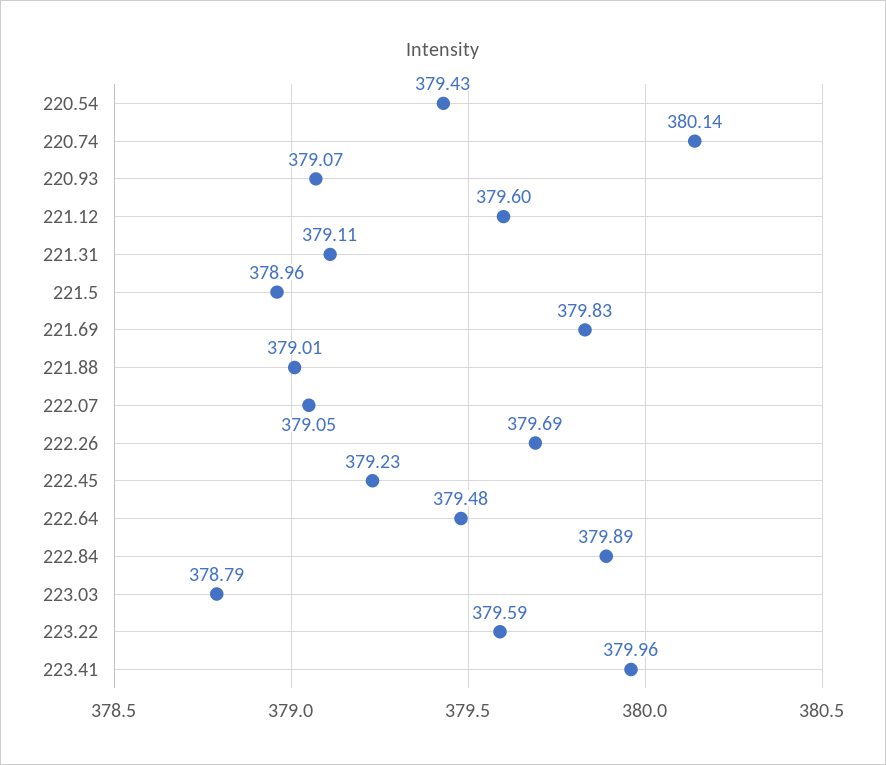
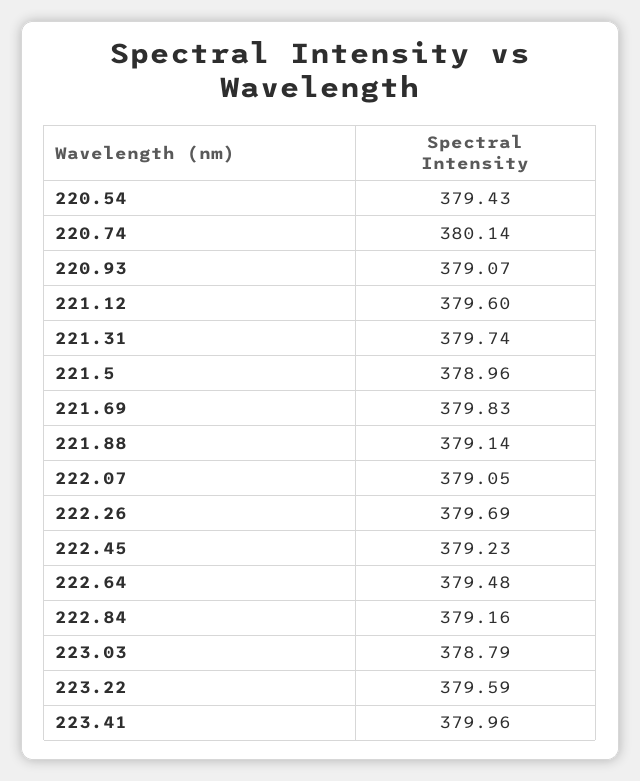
221.31: 379.11 -> 379.74
221.88: 379.01 -> 379.14
222.84: 379.89 -> 379.16

